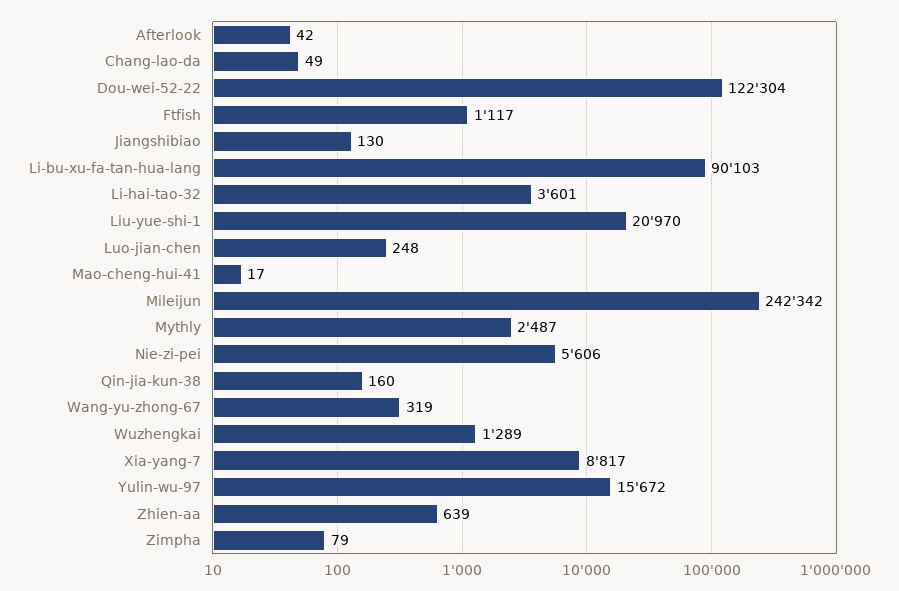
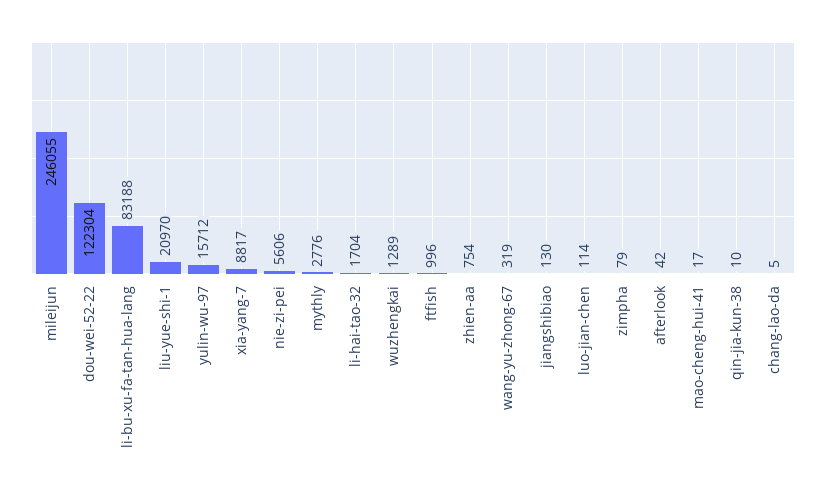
Chang-lao-da: 49 -> 5
Ftfish: 1117 -> 996
Li-bu-xu-fa-tan-hua-lang: 90103 -> 83188
Li-hai-tao-32: 3601 -> 1704
Luo-jian-chen: 248 -> 114
Mileijun: 242342 -> 246055
Mythly: 2487 -> 2776
Qin-jia-kun-38: 160 -> 10
Yulin-wu-97: 15672 -> 15712
Zhien-aa: 639 -> 754

